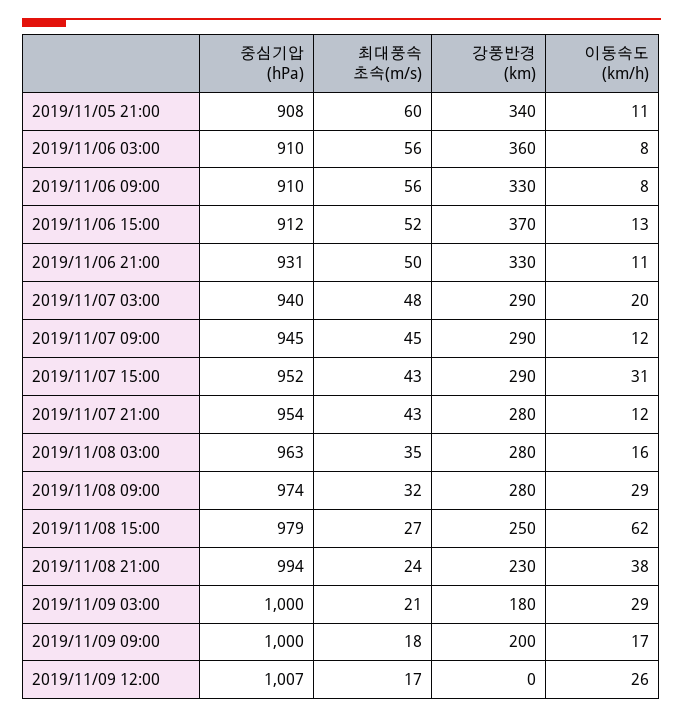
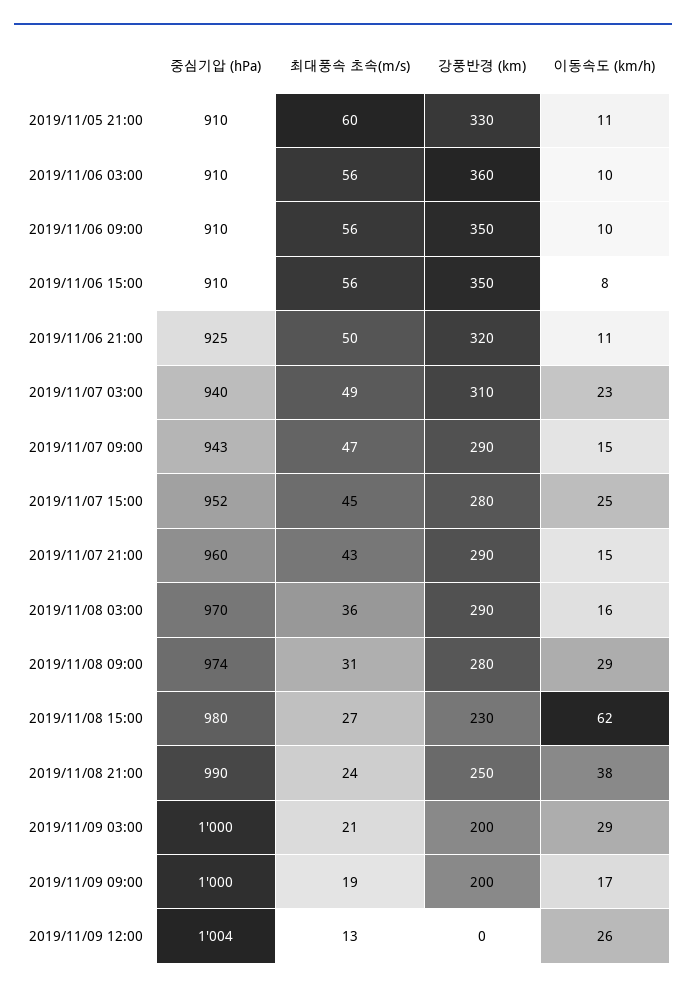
중심기압 (hPa), 2019/11/05 21:00: 908 -> 910
강풍반경 (km), 2019/11/05 21:00: 340 -> 330
이동속도 (km/h), 2019/11/06 03:00: 8 -> 10
강풍반경 (km), 2019/11/06 09:00: 330 -> 350
이동속도 (km/h), 2019/11/06 09:00: 8 -> 10
중심기압 (hPa), 2019/11/06 15:00: 912 -> 910
최대풍속 초속(m/s), 2019/11/06 15:00: 52 -> 56
강풍반경 (km), 2019/11/06 15:00: 370 -> 350
이동속도 (km/h), 2019/11/06 15:00: 13 -> 8
중심기압 (hPa), 2019/11/06 21:00: 931 -> 925
강풍반경 (km), 2019/11/06 21:00: 330 -> 320
최대풍속 초속(m/s), 2019/11/07 03:00: 48 -> 49
강풍반경 (km), 2019/11/07 03:00: 290 -> 310
이동속도 (km/h), 2019/11/07 03:00: 20 -> 23
중심기압 (hPa), 2019/11/07 09:00: 945 -> 943
최대풍속 초속(m/s), 2019/11/07 09:00: 45 -> 47
이동속도 (km/h), 2019/11/07 09:00: 12 -> 15
최대풍속 초속(m/s), 2019/11/07 15:00: 43 -> 45
강풍반경 (km), 2019/11/07 15:00: 290 -> 280
이동속도 (km/h), 2019/11/07 15:00: 31 -> 25
중심기압 (hPa), 2019/11/07 21:00: 954 -> 960
강풍반경 (km), 2019/11/07 21:00: 280 -> 290
이동속도 (km/h), 2019/11/07 21:00: 12 -> 15
중심기압 (hPa), 2019/11/08 03:00: 963 -> 970
최대풍속 초속(m/s), 2019/11/08 03:00: 35 -> 36
강풍반경 (km), 2019/11/08 03:00: 280 -> 290
최대풍속 초속(m/s), 2019/11/08 09:00: 32 -> 31
중심기압 (hPa), 2019/11/08 15:00: 979 -> 980
강풍반경 (km), 2019/11/08 15:00: 250 -> 230
중심기압 (hPa), 2019/11/08 21:00: 994 -> 990
강풍반경 (km), 2019/11/08 21:00: 230 -> 250
강풍반경 (km), 2019/11/09 03:00: 180 -> 200
최대풍속 초속(m/s), 2019/11/09 09:00: 18 -> 19
중심기압 (hPa), 2019/11/09 12:00: 1007 -> 1004
최대풍속 초속(m/s), 2019/11/09 12:00: 17 -> 13

